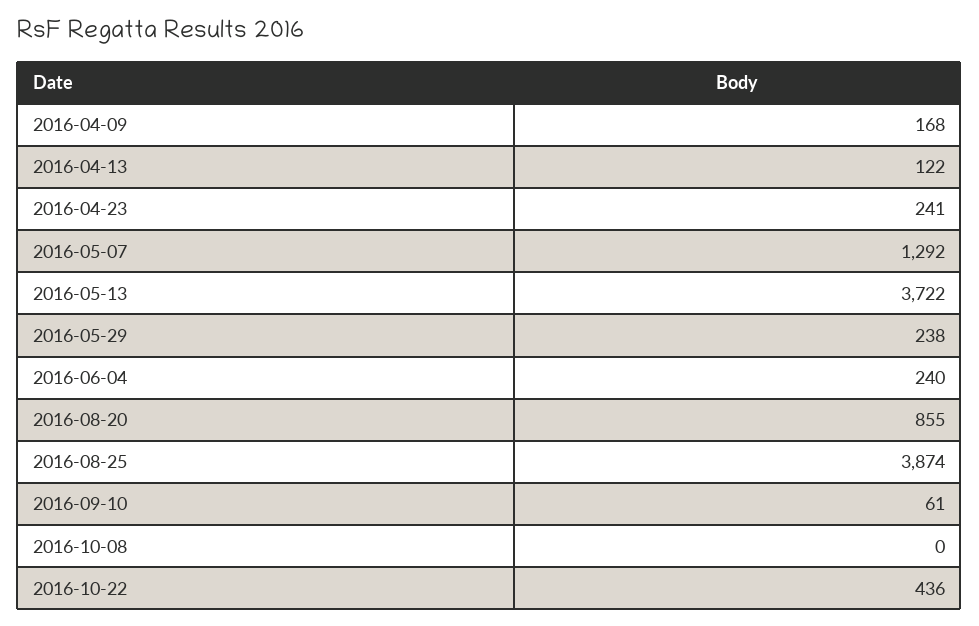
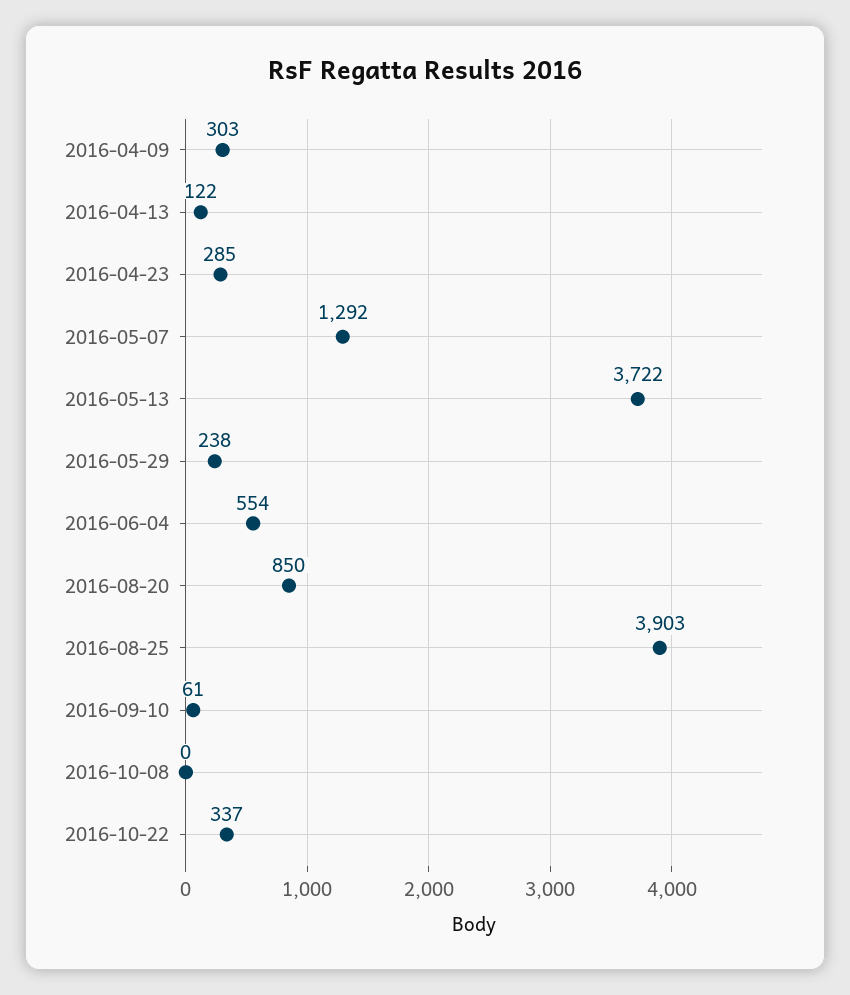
2016-04-09: 168 -> 303
2016-04-23: 241 -> 285
2016-06-04: 240 -> 554
2016-08-20: 855 -> 850
2016-08-25: 3874 -> 3903
2016-10-22: 436 -> 337

